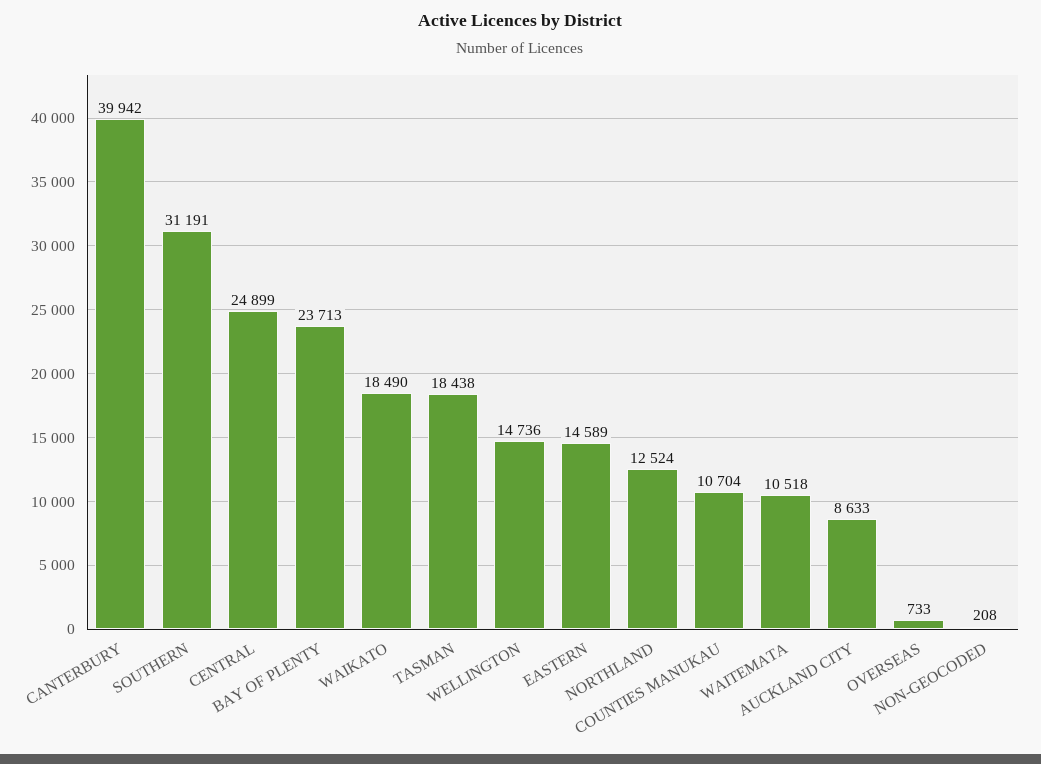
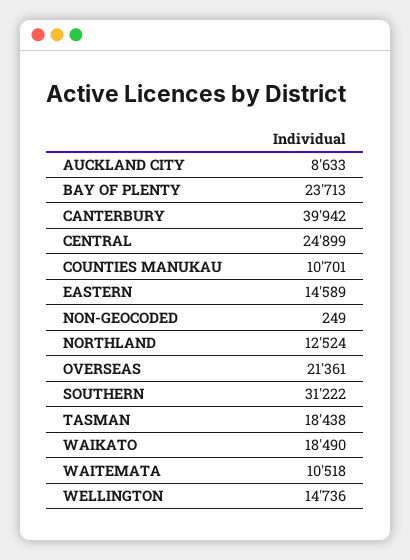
SOUTHERN: 31191 -> 31222
COUNTIES MANUKAU: 10704 -> 10701
OVERSEAS: 733 -> 21361
NON-GEOCODED: 208 -> 249

